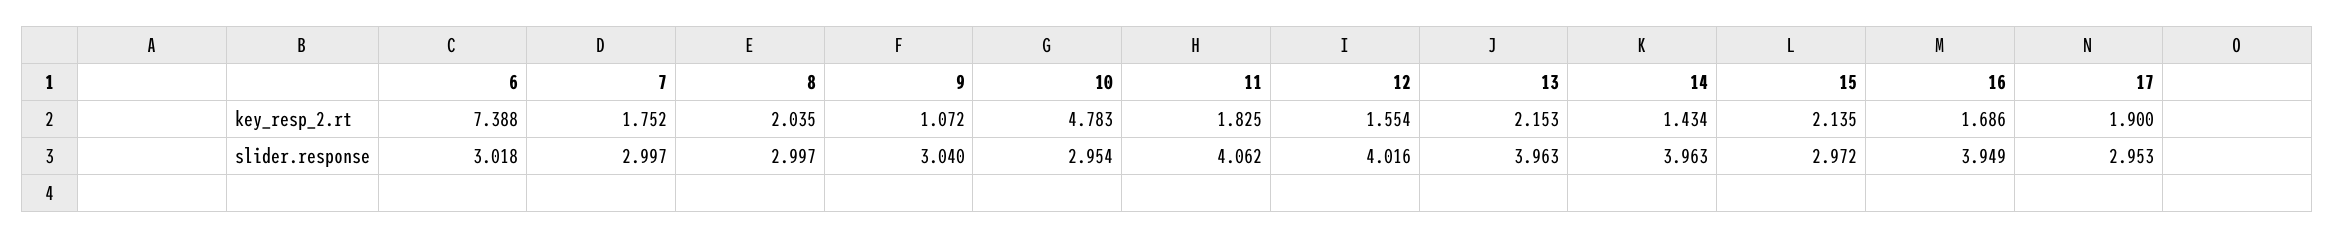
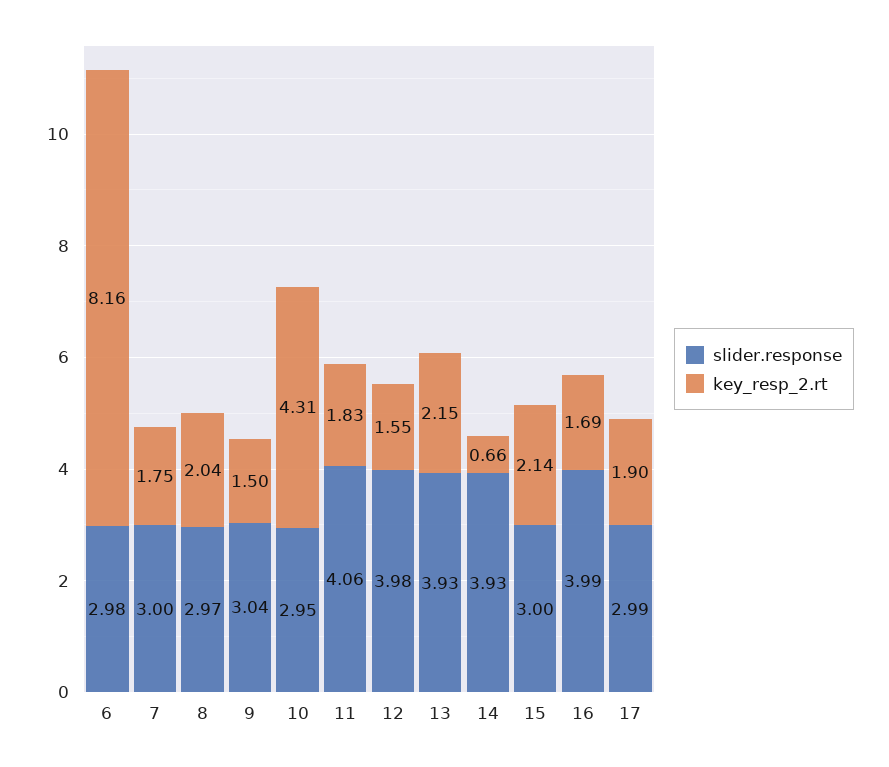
key_resp_2.rt, 6: 7.388 -> 8.16
key_resp_2.rt, 9: 1.072 -> 1.5
key_resp_2.rt, 10: 4.783 -> 4.31
key_resp_2.rt, 14: 1.434 -> 0.66
slider.response, 6: 3.018 -> 2.98
slider.response, 8: 2.997 -> 2.97
slider.response, 12: 4.016 -> 3.98
slider.response, 13: 3.963 -> 3.93
slider.response, 14: 3.963 -> 3.93
slider.response, 15: 2.972 -> 3
slider.response, 16: 3.949 -> 3.99
slider.response, 17: 2.953 -> 2.99

